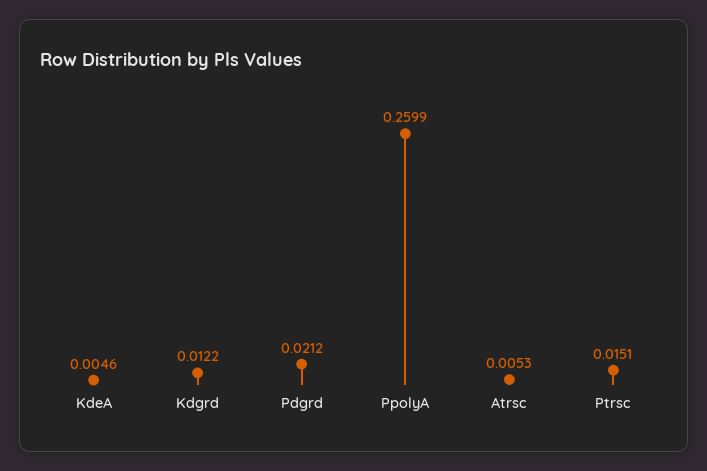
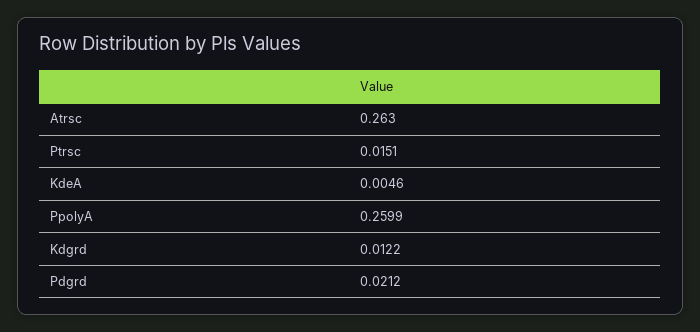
Atrsc: 0.0053 -> 0.263

